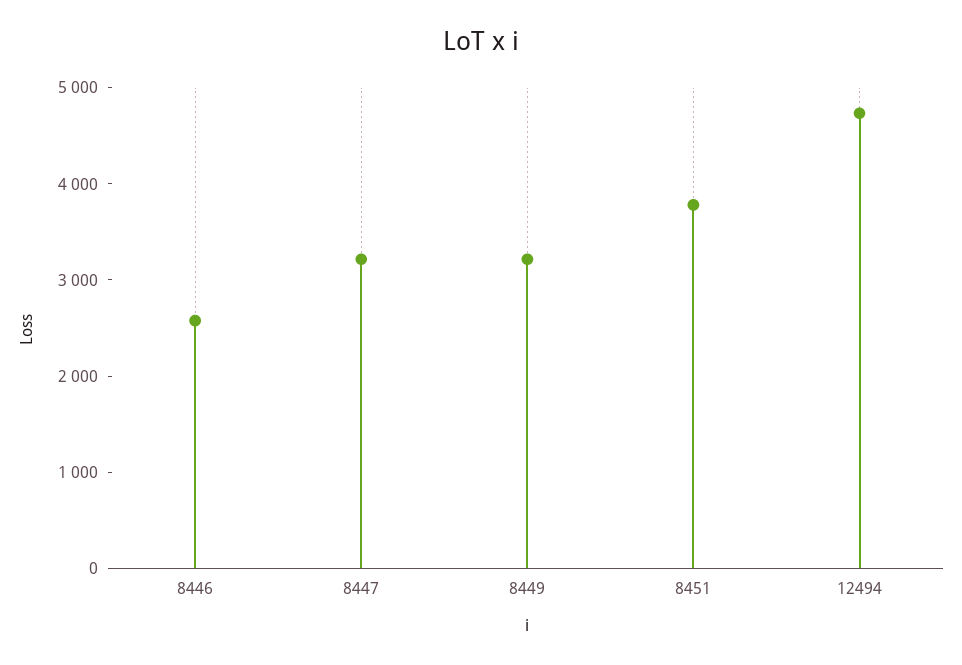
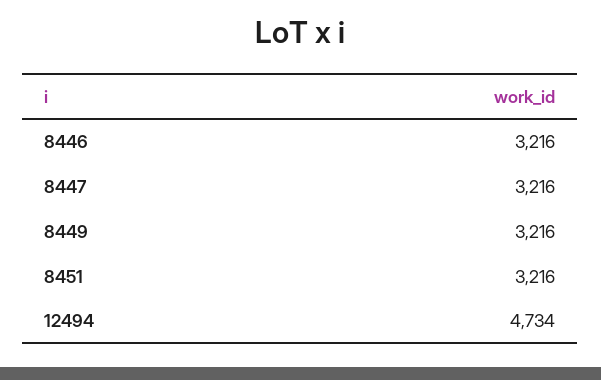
8446: 2600 -> 3216
8451: 3800 -> 3216

